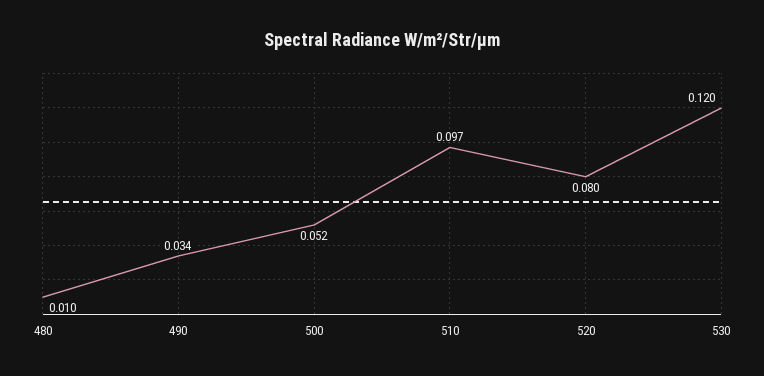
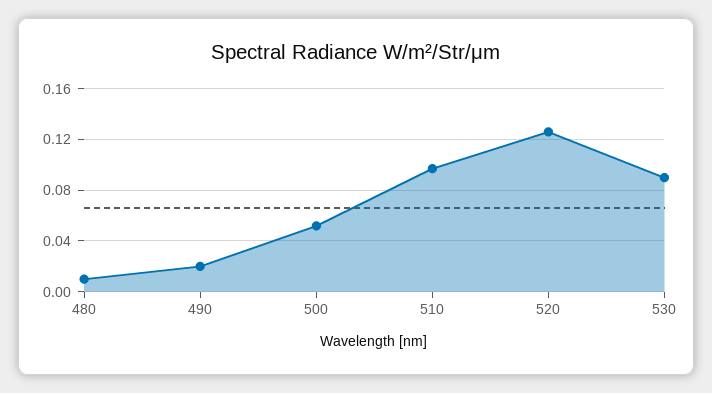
490: 0.034 -> 0.02
520: 0.08 -> 0.125
530: 0.12 -> 0.09

